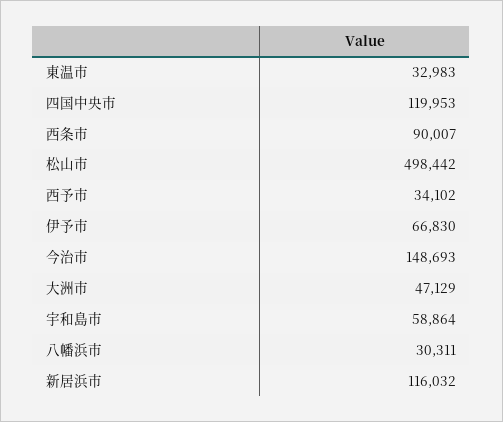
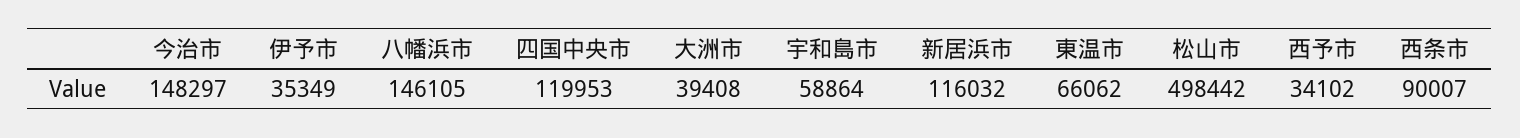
東温市: 32983 -> 66062
伊予市: 66830 -> 35349
今治市: 148693 -> 148297
大洲市: 47129 -> 39408
八幡浜市: 30311 -> 146105

